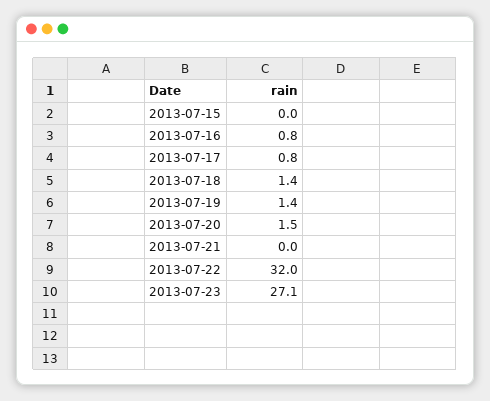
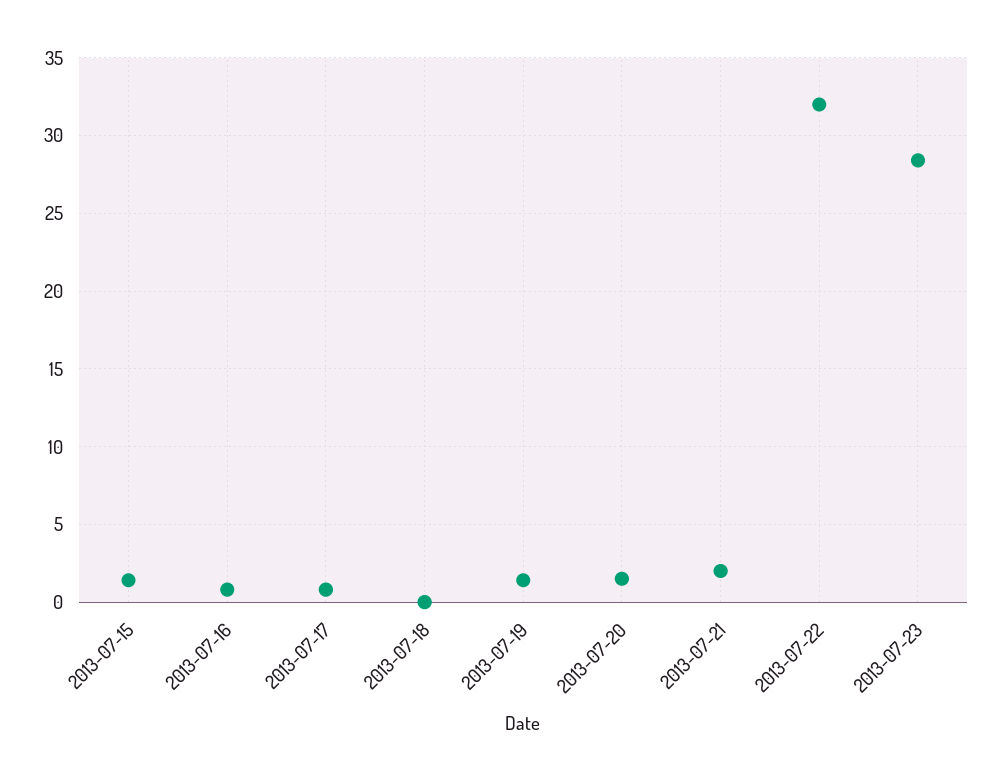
2013-07-15: 0 -> 1.5
2013-07-18: 1.4 -> 0
2013-07-21: 0 -> 2
2013-07-23: 27.1 -> 28.5

